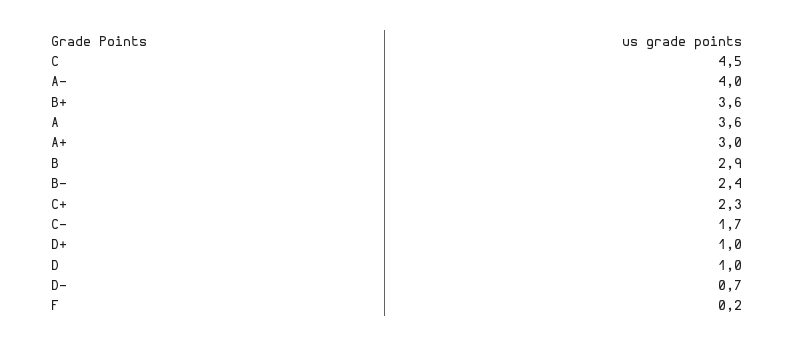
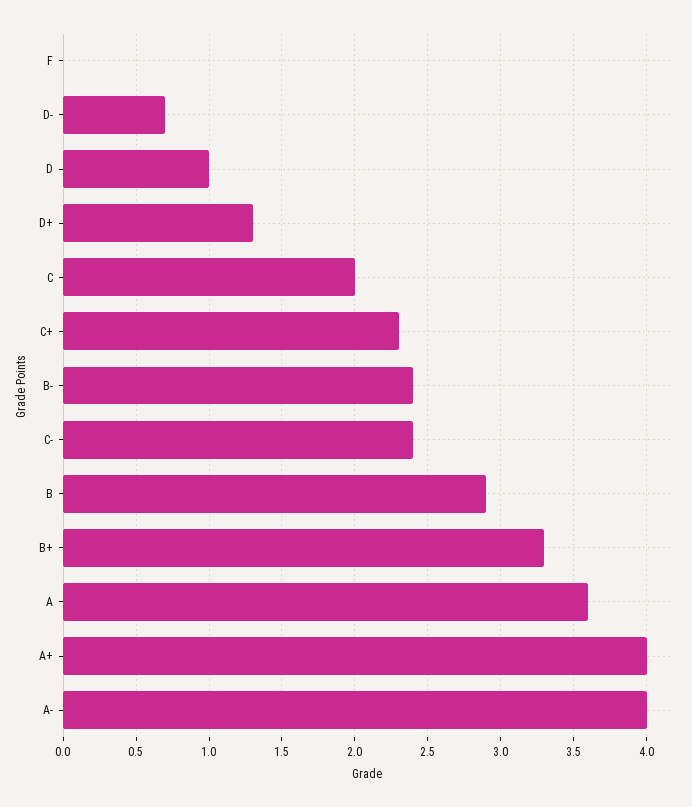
C: 4.5 -> 2
B+: 3.6 -> 3.3
A+: 3 -> 4
C-: 1.7 -> 2.4
D+: 1 -> 1.3
F: 0.2 -> 0

